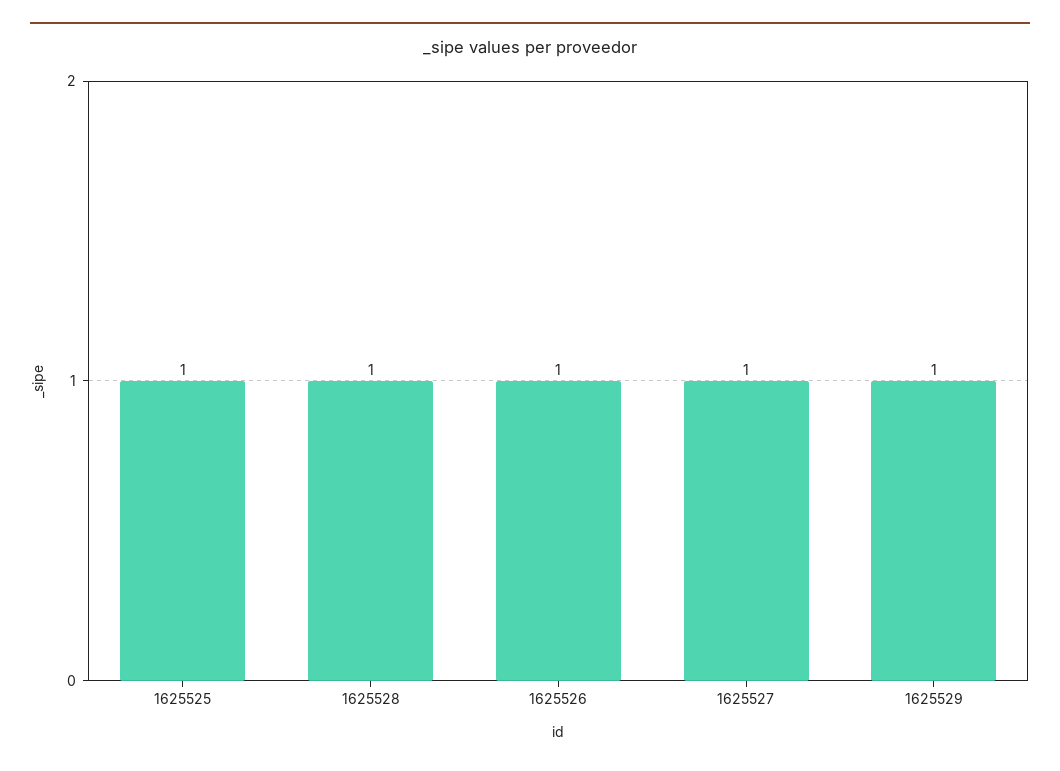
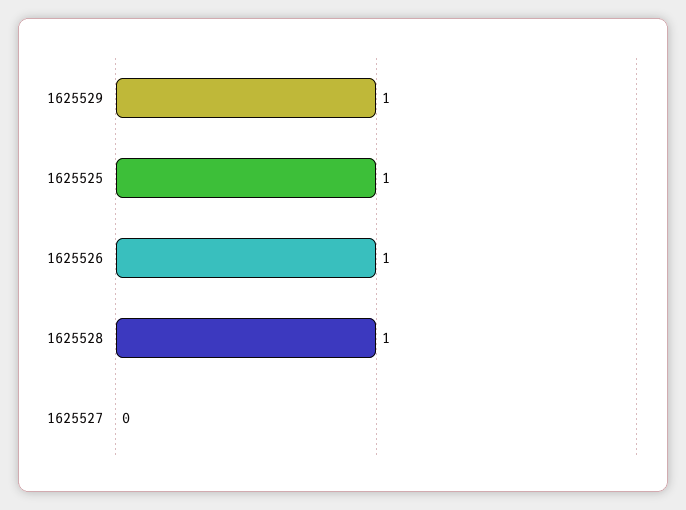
1625527: 1 -> 0

